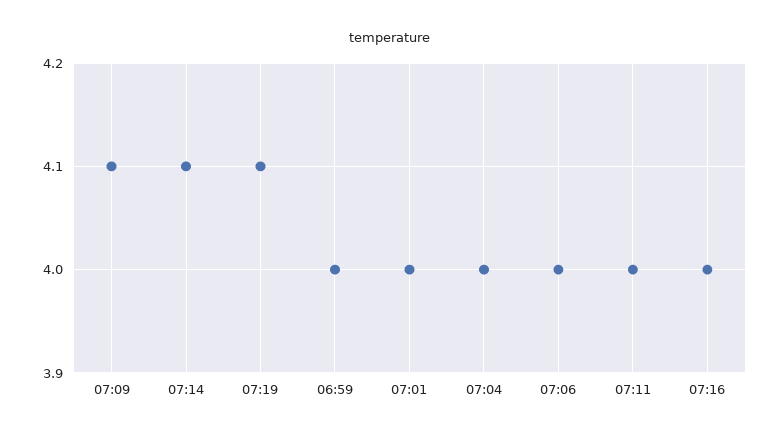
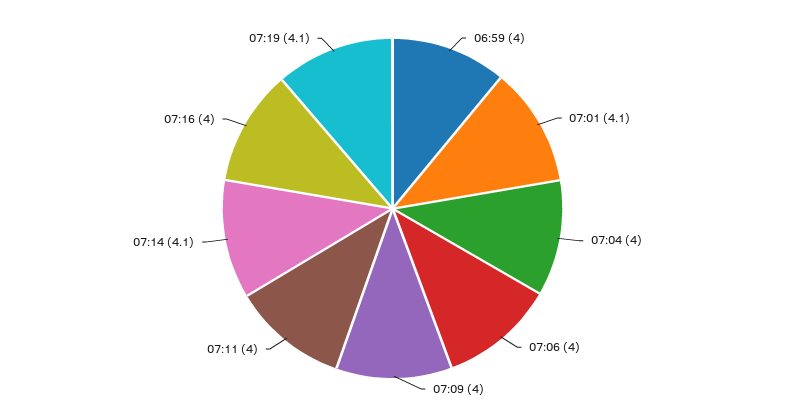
07:09: 4.1 -> 4
07:01: 4 -> 4.1

